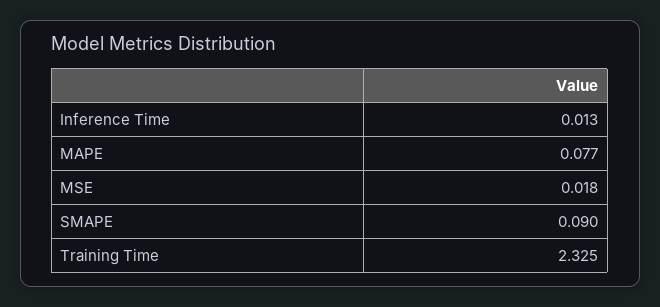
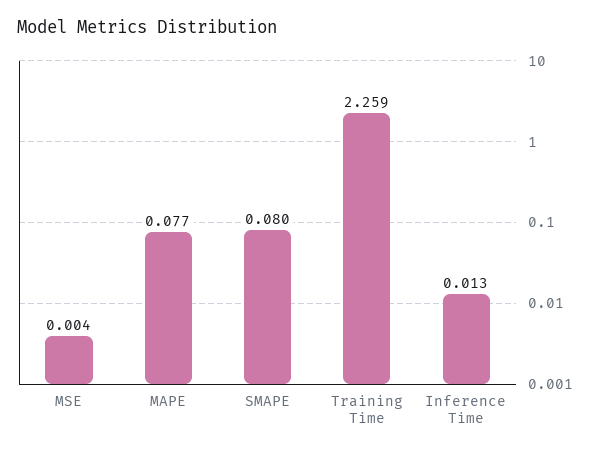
MSE: 0.018 -> 0.004
SMAPE: 0.09 -> 0.08
Training Time: 2.325 -> 2.259

